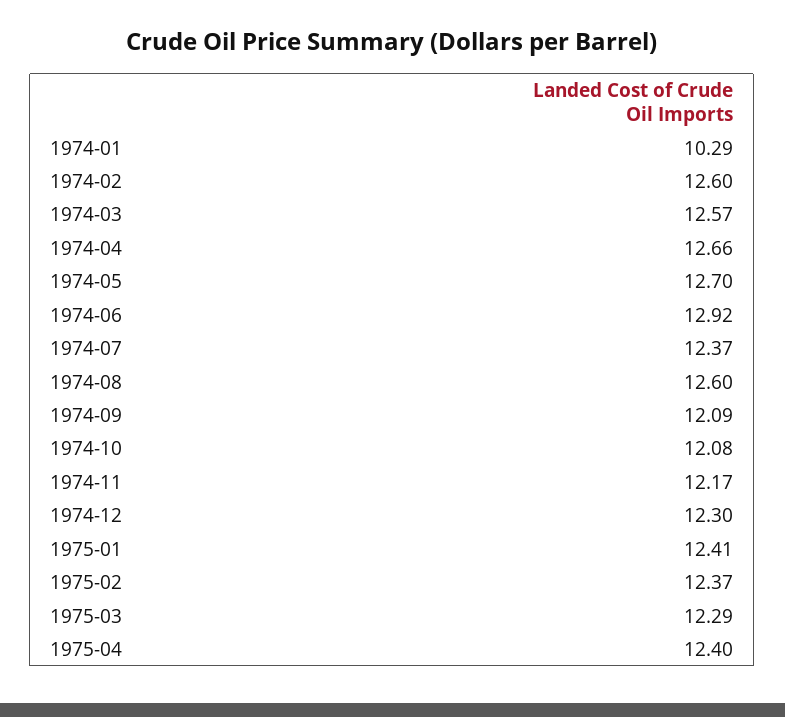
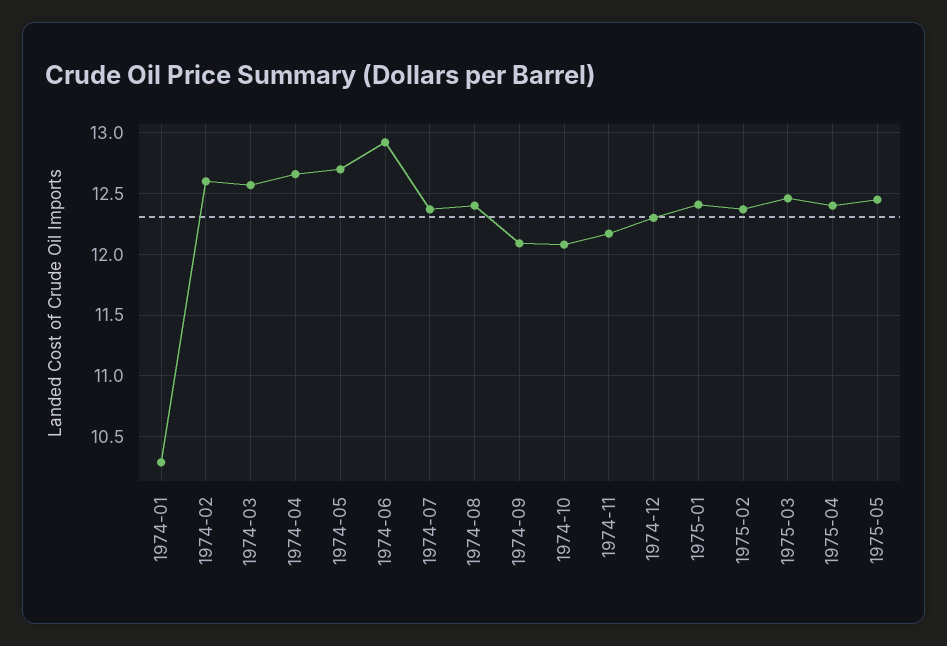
1974-08: 12.6 -> 12.4
1975-03: 12.29 -> 12.45
1975-05: none -> 12.45

